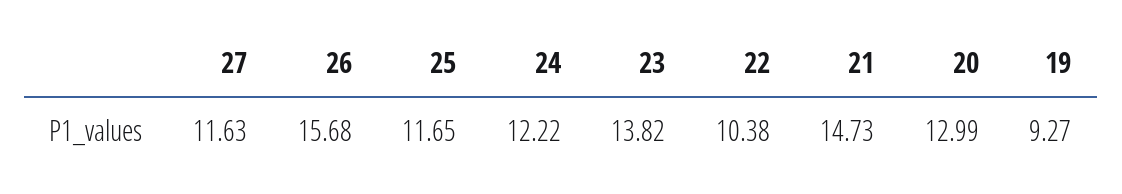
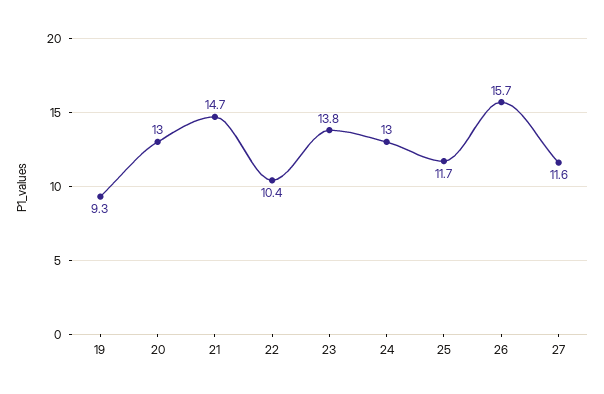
24: 12.22 -> 13

